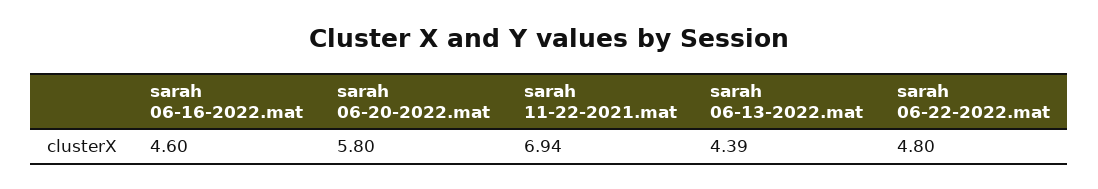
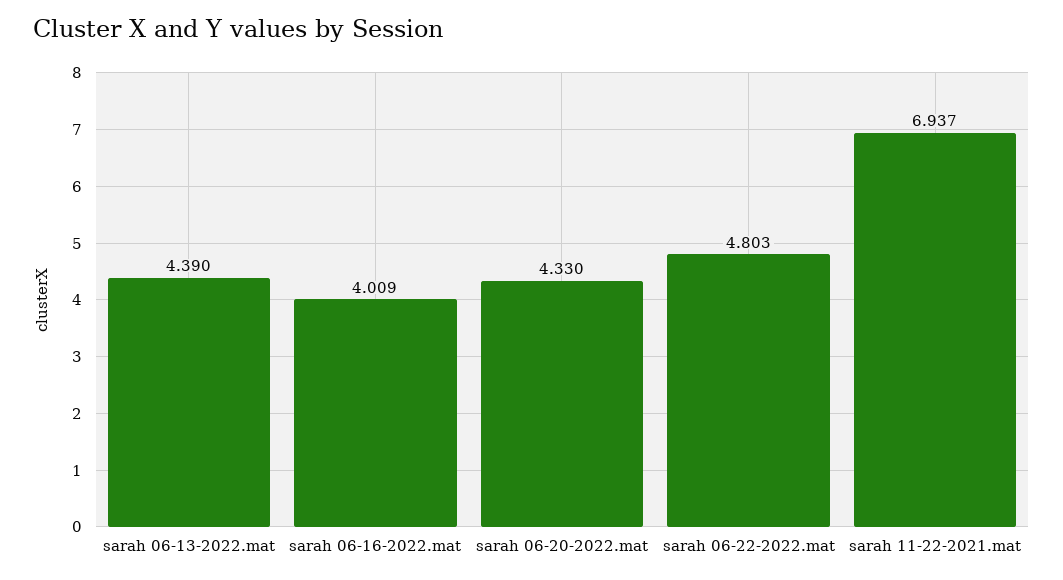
sarah 06-16-2022.mat: 4.6 -> 4.009
sarah 06-20-2022.mat: 5.8 -> 4.33

